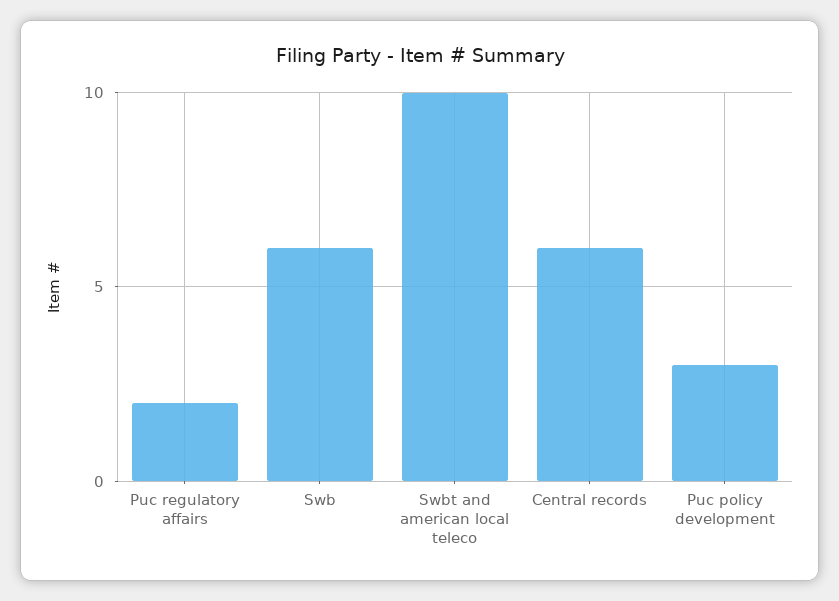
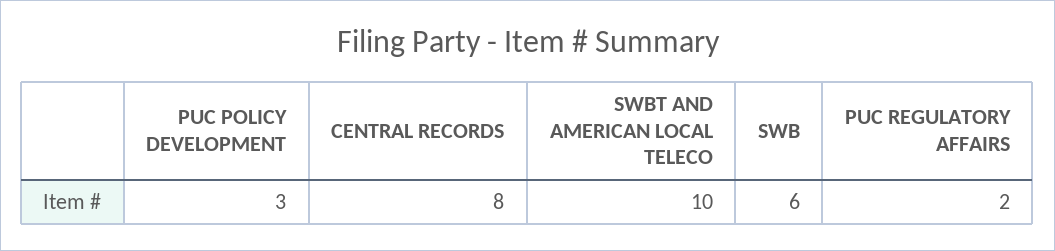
Central records: 6 -> 8

